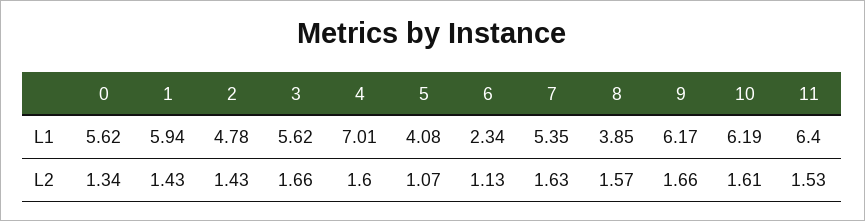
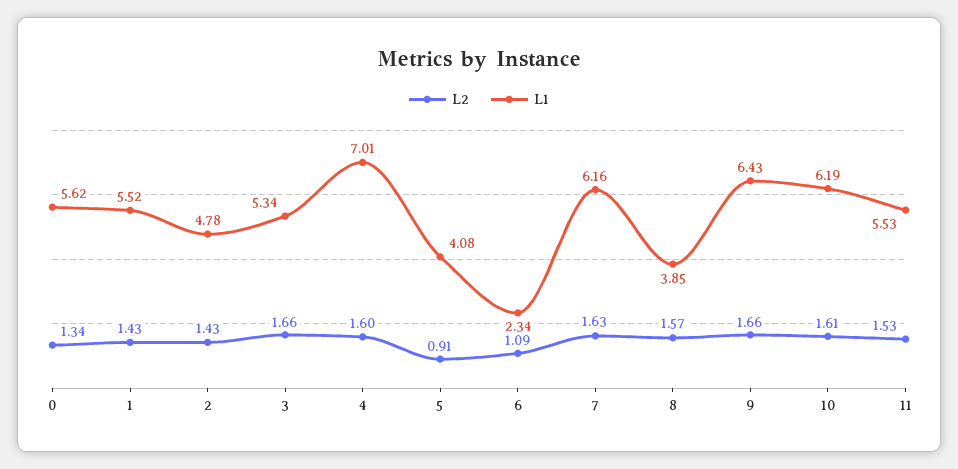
L1, 1: 5.94 -> 5.52
L1, 3: 5.62 -> 5.34
L1, 7: 5.35 -> 6.16
L1, 9: 6.17 -> 6.43
L1, 11: 6.4 -> 5.53
L2, 5: 1.07 -> 0.91
L2, 6: 1.13 -> 1.09

